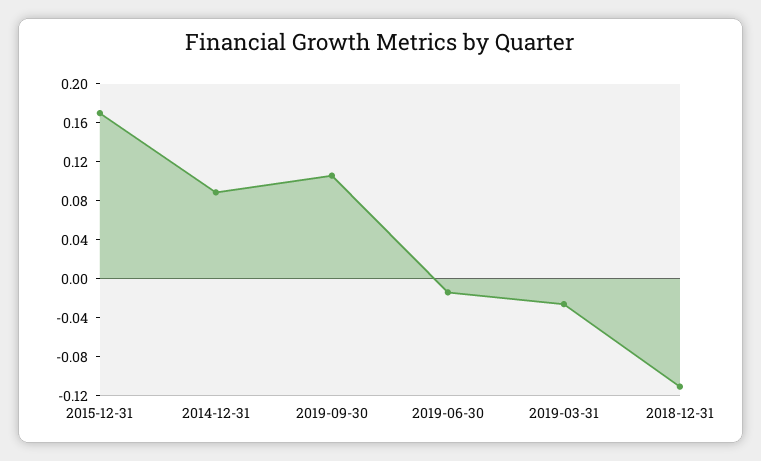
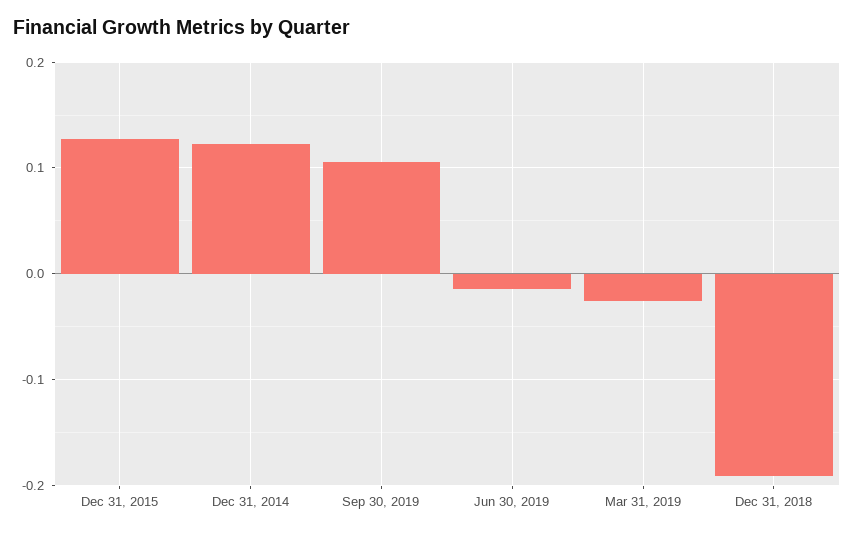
2015-12-31: 0.17 -> 0.13
2014-12-31: 0.09 -> 0.12
2018-12-31: -0.11 -> -0.19

